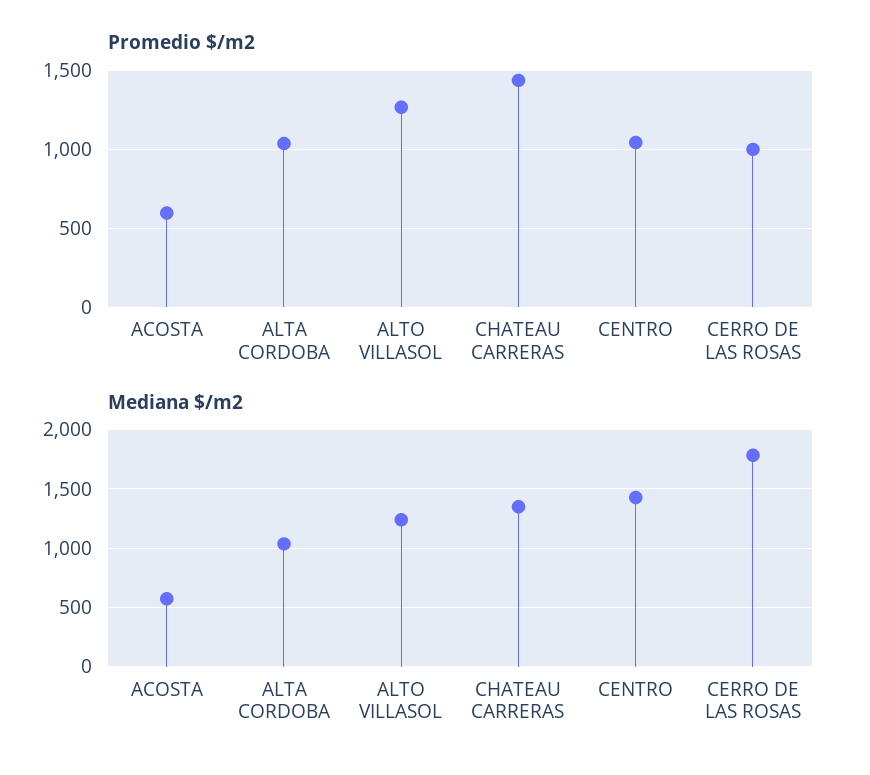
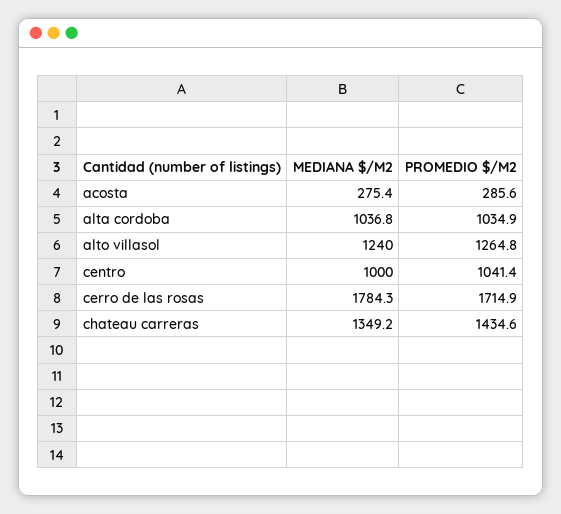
Promedio $/m2, ACOSTA: 600 -> 285.6
Promedio $/m2, CERRO DE LAS ROSAS: 1000 -> 1714.9
Mediana $/m2, ACOSTA: 600 -> 275.4
Mediana $/m2, CENTRO: 1400 -> 1000

